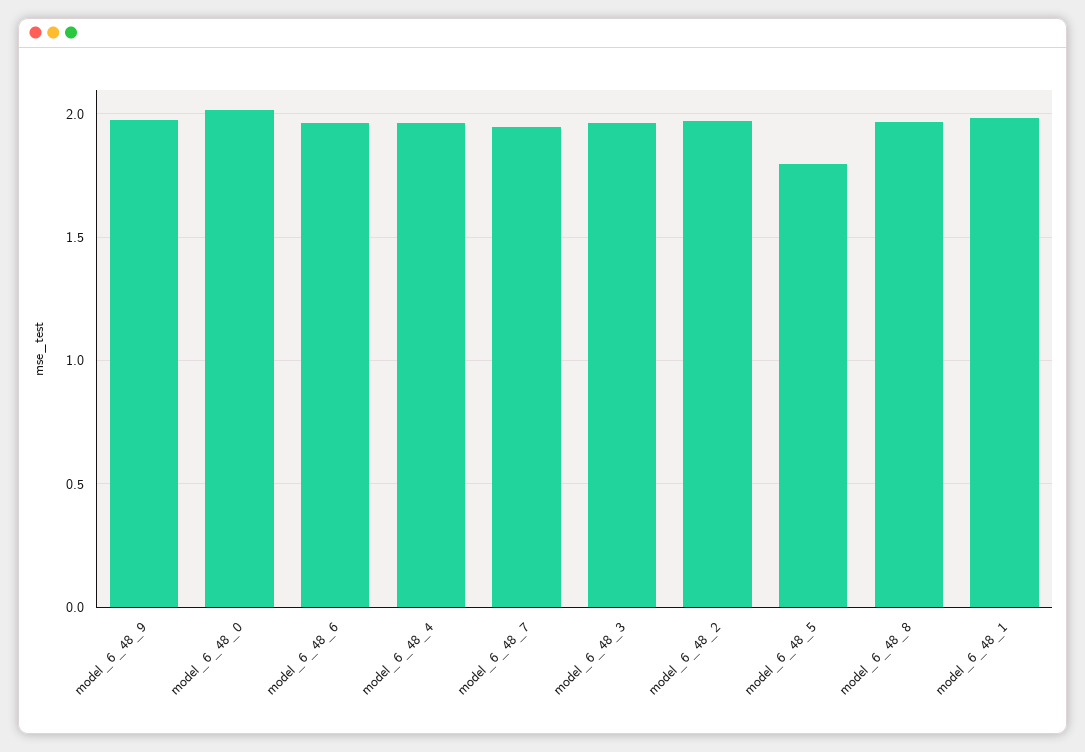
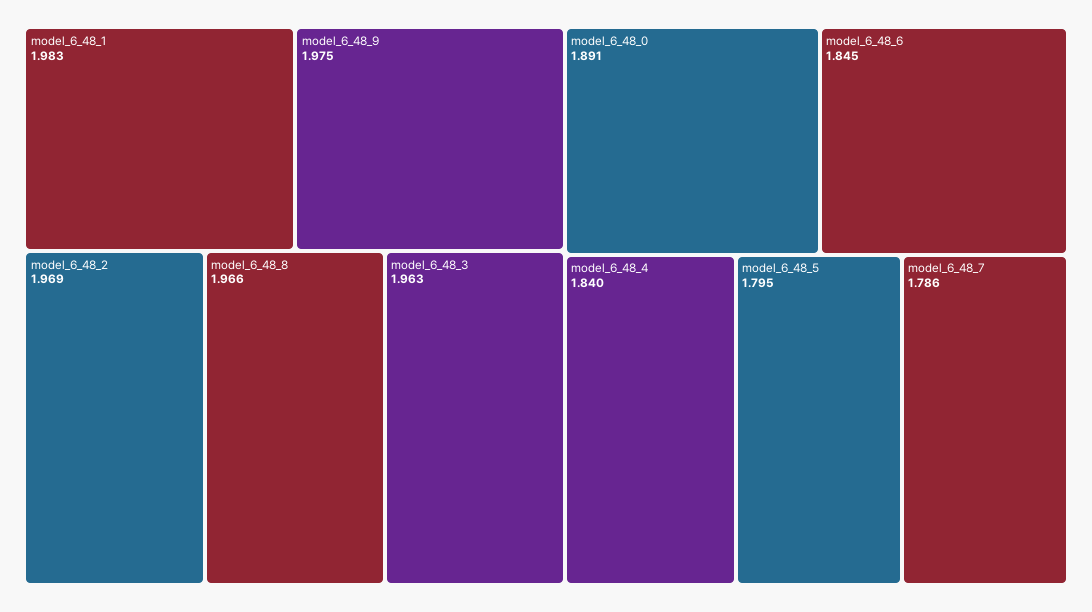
model_6_48_0: 2 -> 1.891
model_6_48_6: 1.95 -> 1.845
model_6_48_4: 1.95 -> 1.84
model_6_48_7: 1.95 -> 1.786

